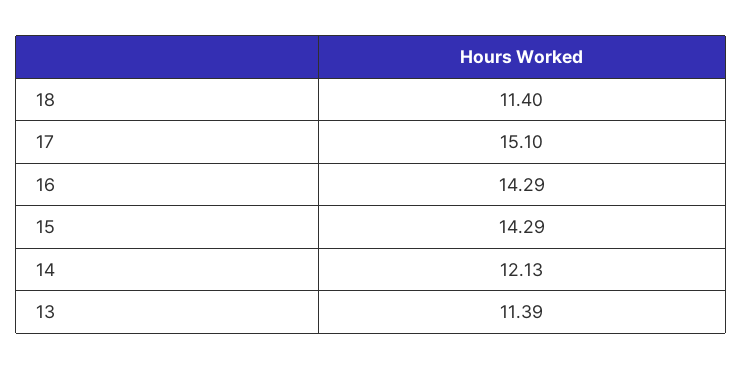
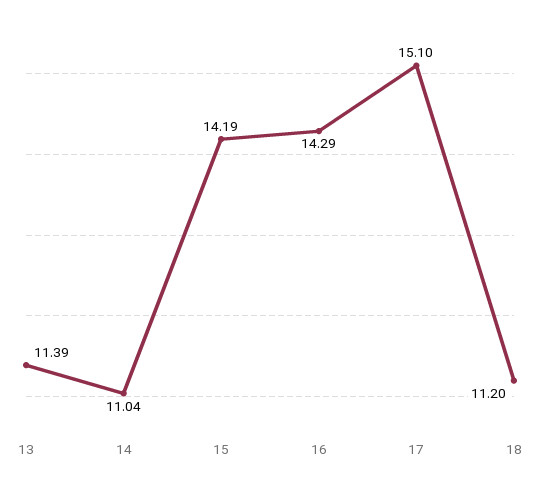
18: 11.4 -> 11.2
15: 14.29 -> 14.19
14: 12.13 -> 11.04

